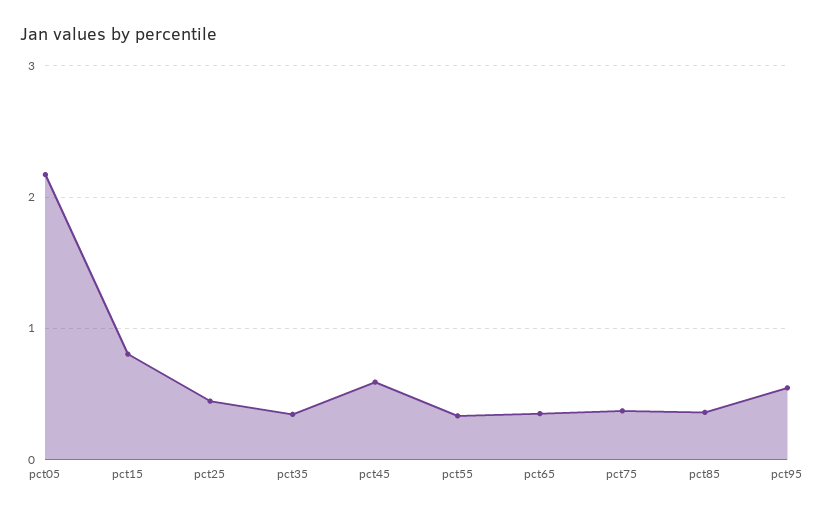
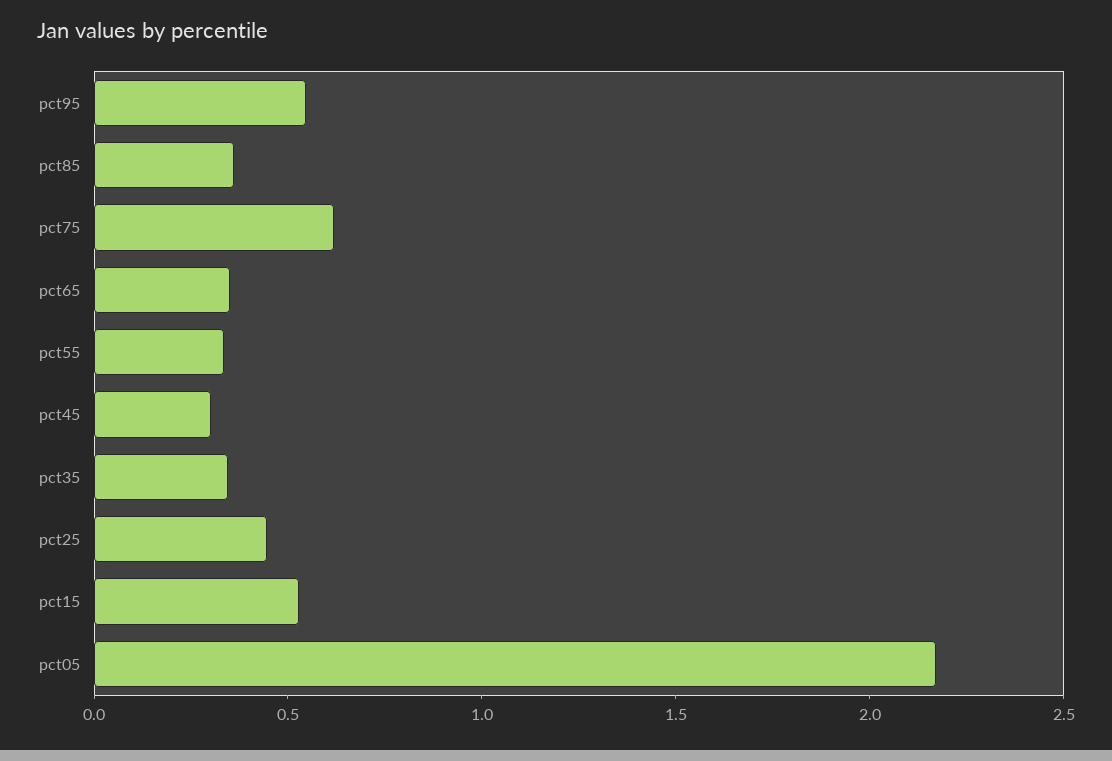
pct15: 0.8 -> 0.5
pct45: 0.6 -> 0.3
pct75: 0.4 -> 0.6

